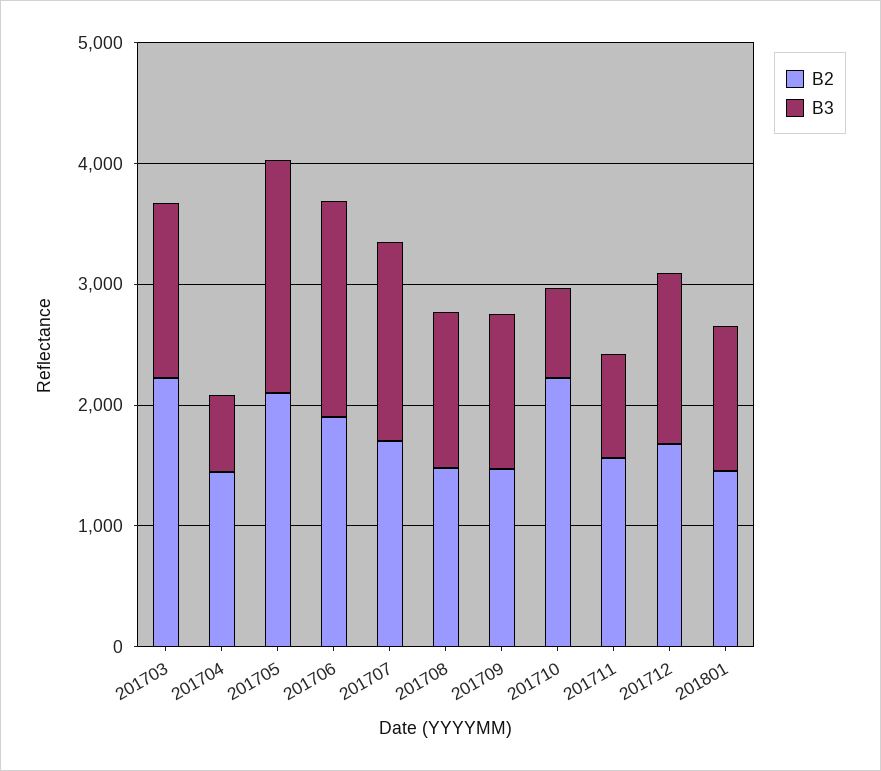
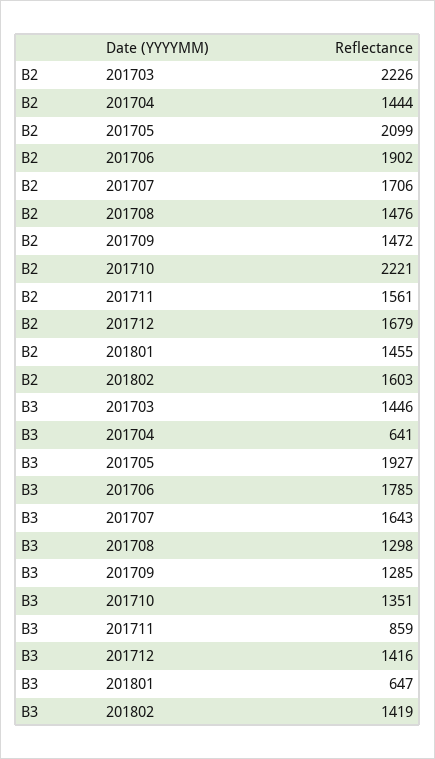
B3, 201710: 800 -> 1351
B3, 201801: 1200 -> 647
B2, 201802: none -> 1603
B3, 201802: none -> 1419

